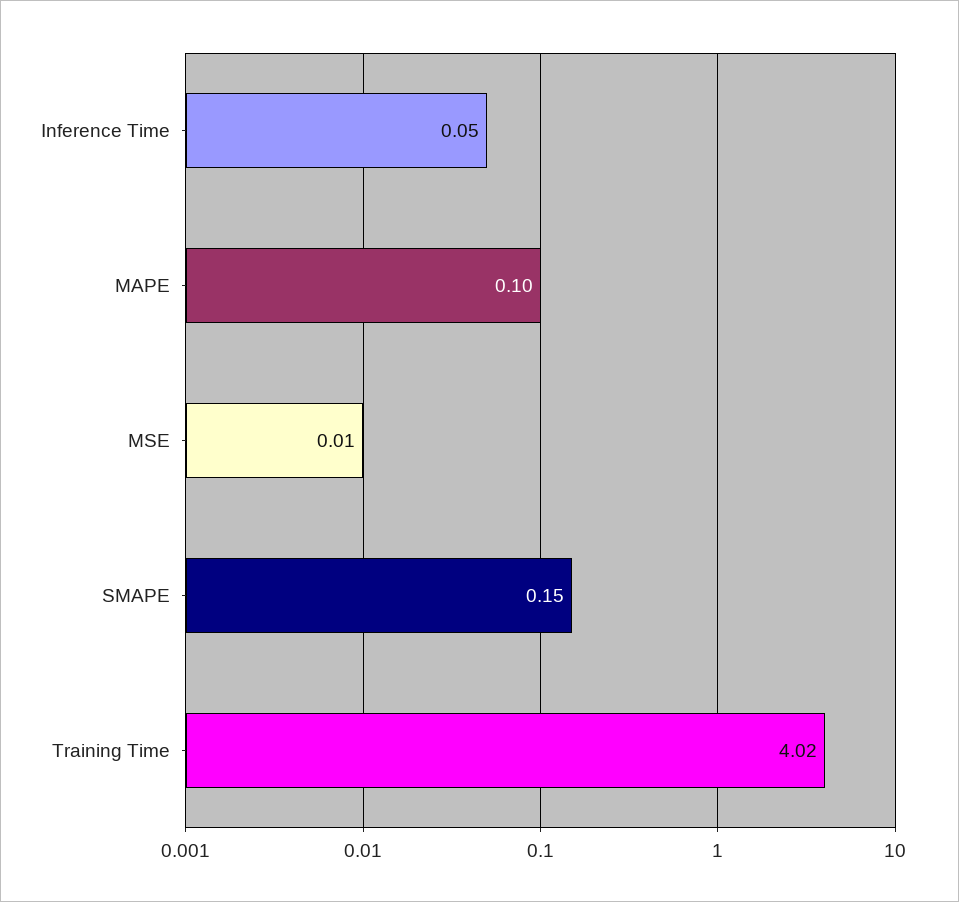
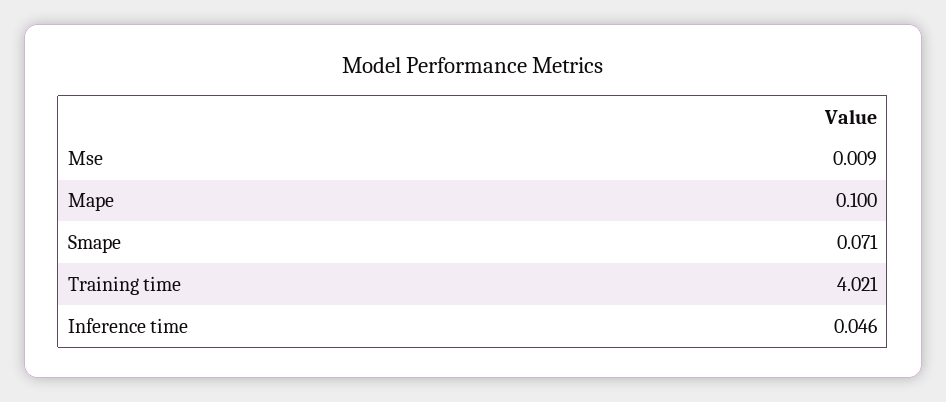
SMAPE: 0.15 -> 0.071

